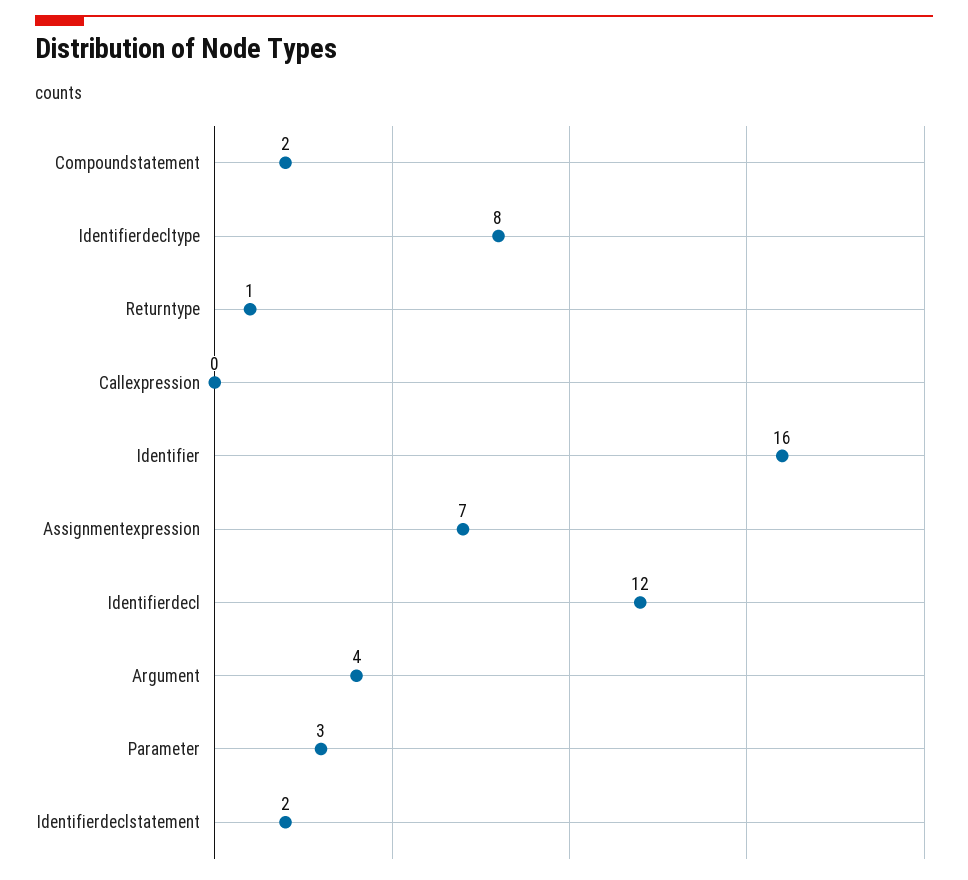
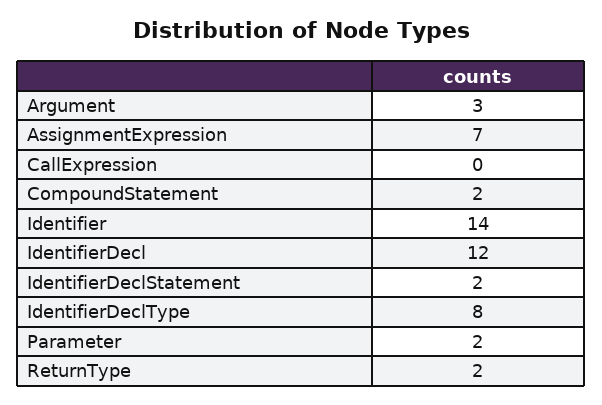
Returntype: 1 -> 2
Identifier: 16 -> 14
Argument: 4 -> 3
Parameter: 3 -> 2

